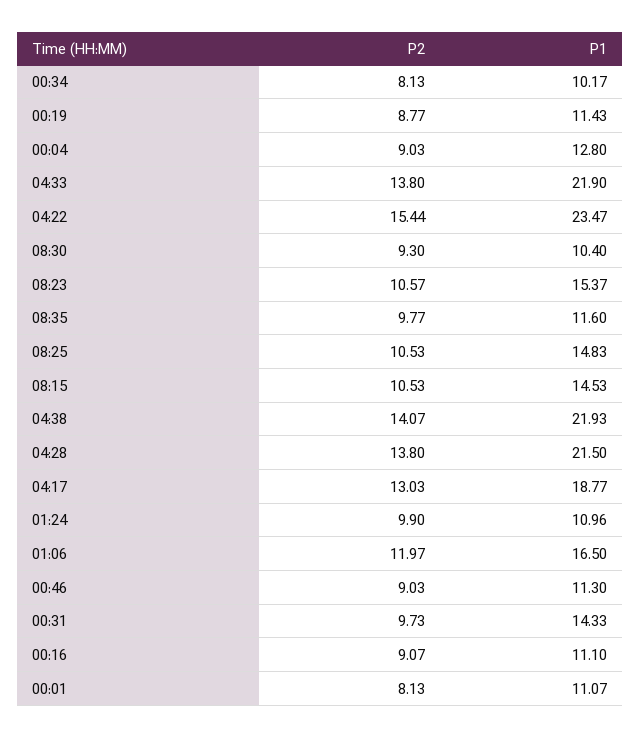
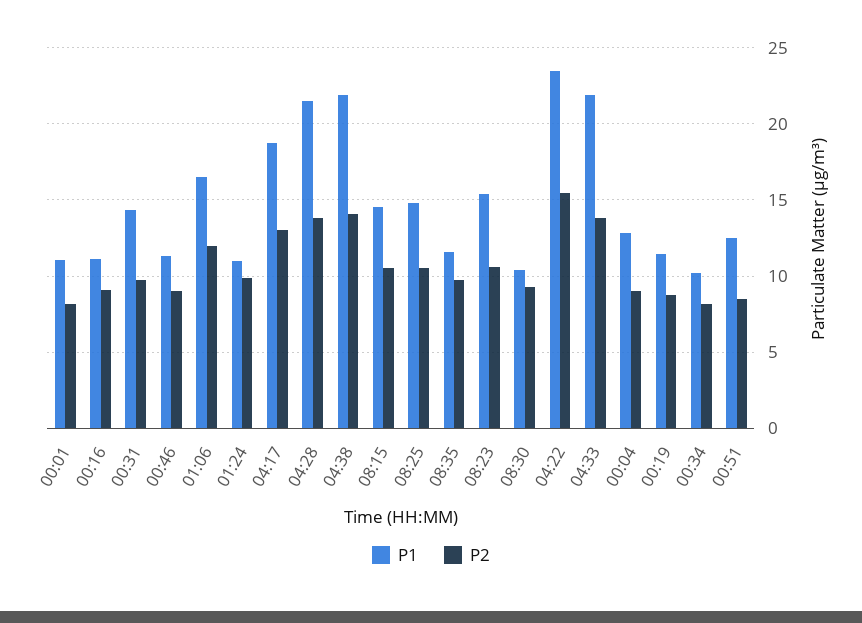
P1, 00:51: none -> 12.5
P2, 00:51: none -> 8.5

